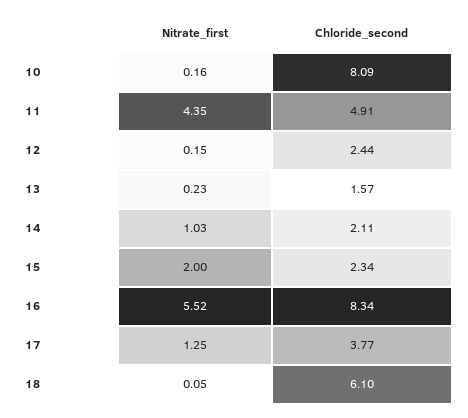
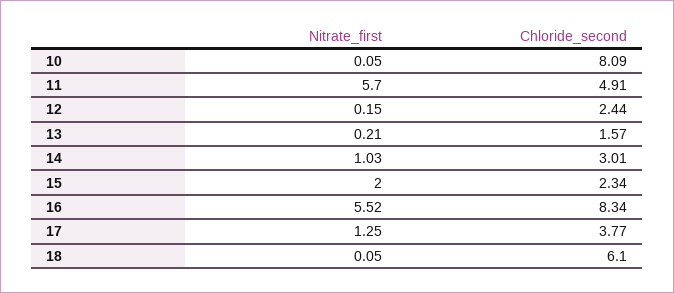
Nitrate_first, 10: 0.16 -> 0.05
Nitrate_first, 11: 4.35 -> 5.7
Nitrate_first, 13: 0.23 -> 0.21
Chloride_second, 14: 2.11 -> 3.01

